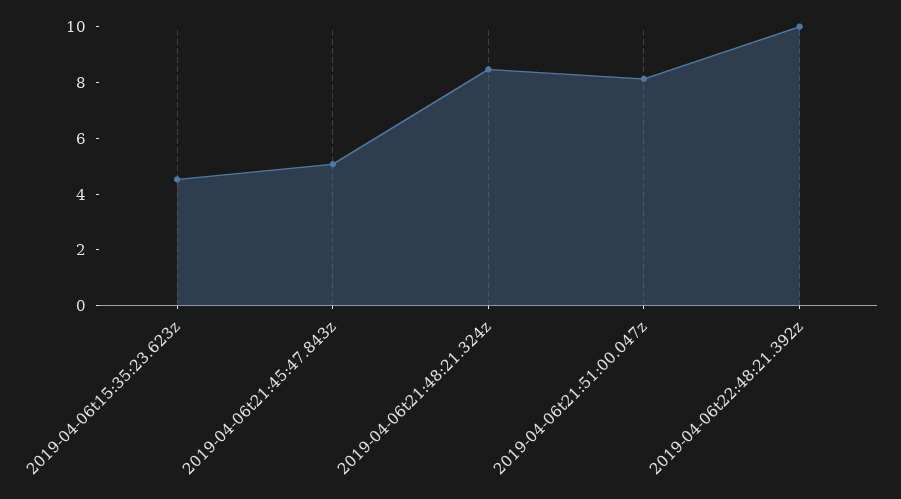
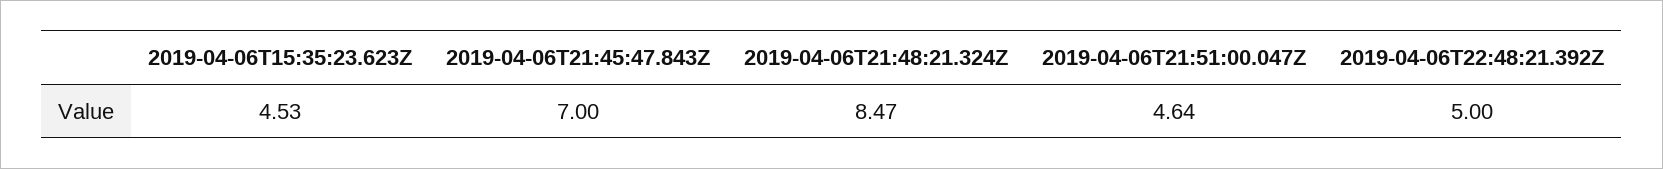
2019-04-06t21:45:47.843z: 5 -> 7
2019-04-06t21:51:00.047z: 8 -> 4.64
2019-04-06t22:48:21.392z: 10 -> 5

